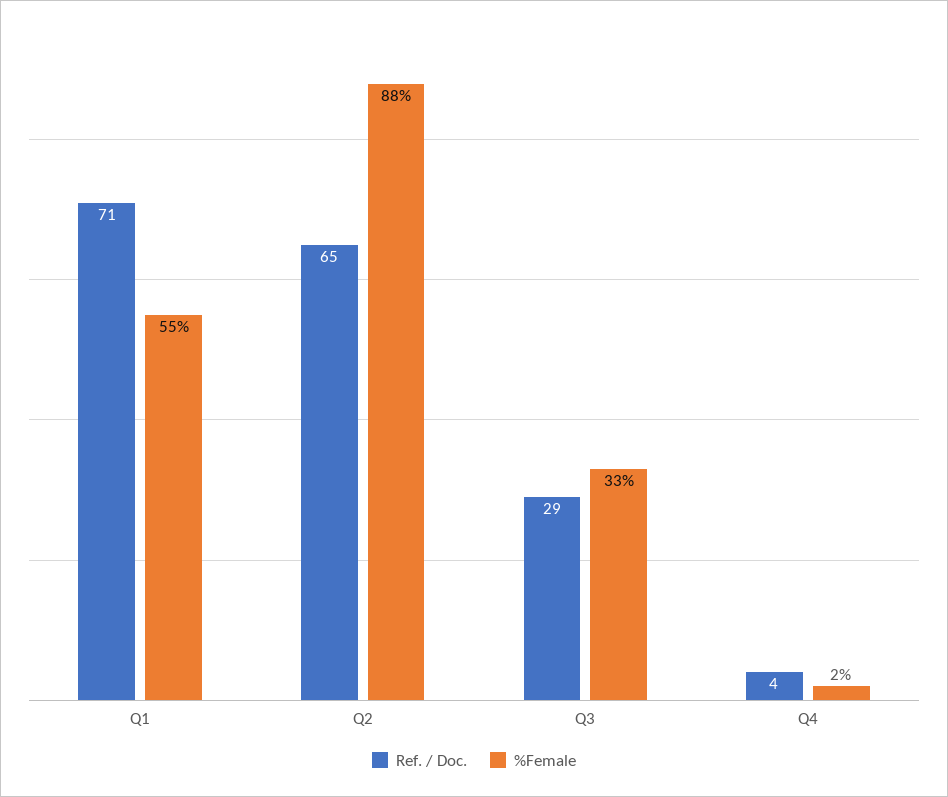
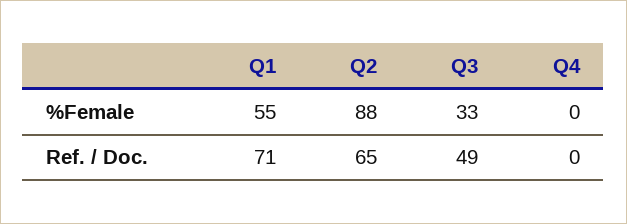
Ref. / Doc., Q3: 29 -> 49
Ref. / Doc., Q4: 4 -> 0
%Female, Q4: 2 -> 0

